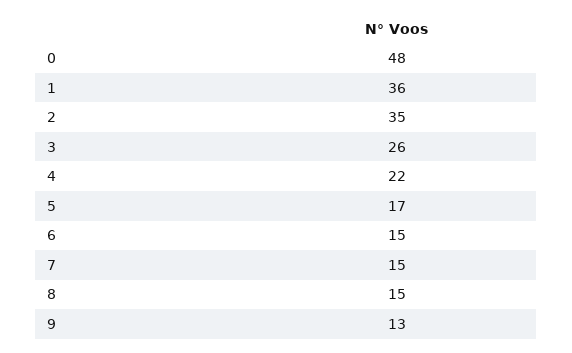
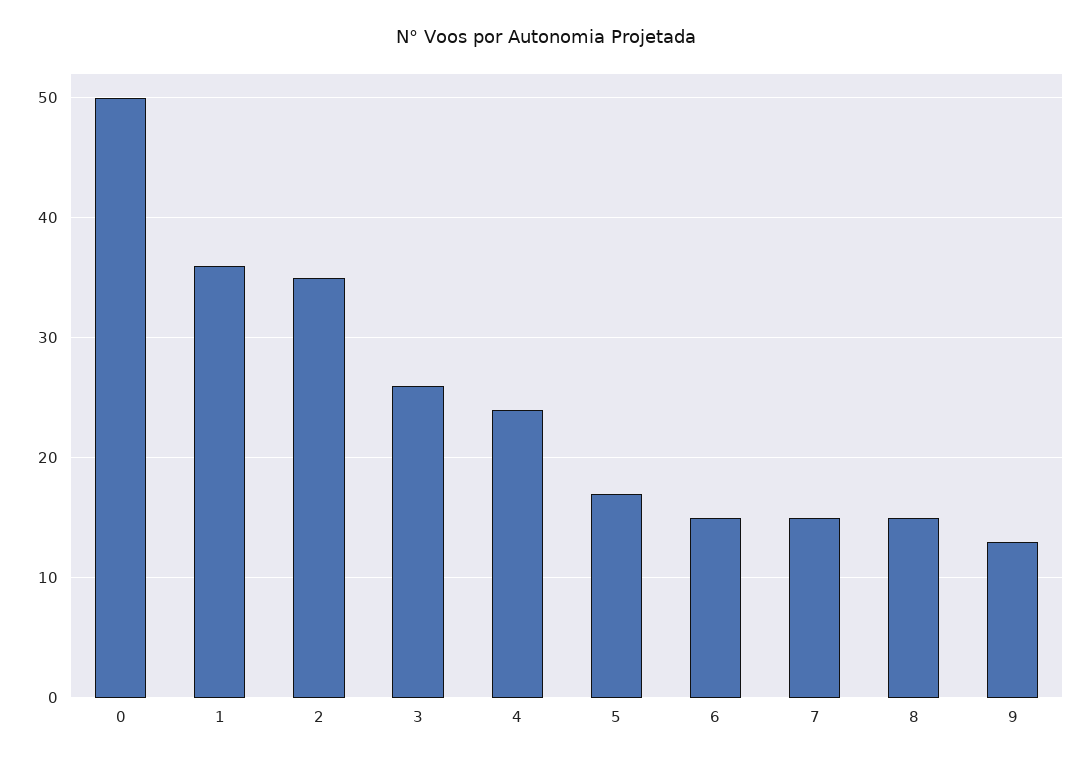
0: 48 -> 50
4: 22 -> 24

